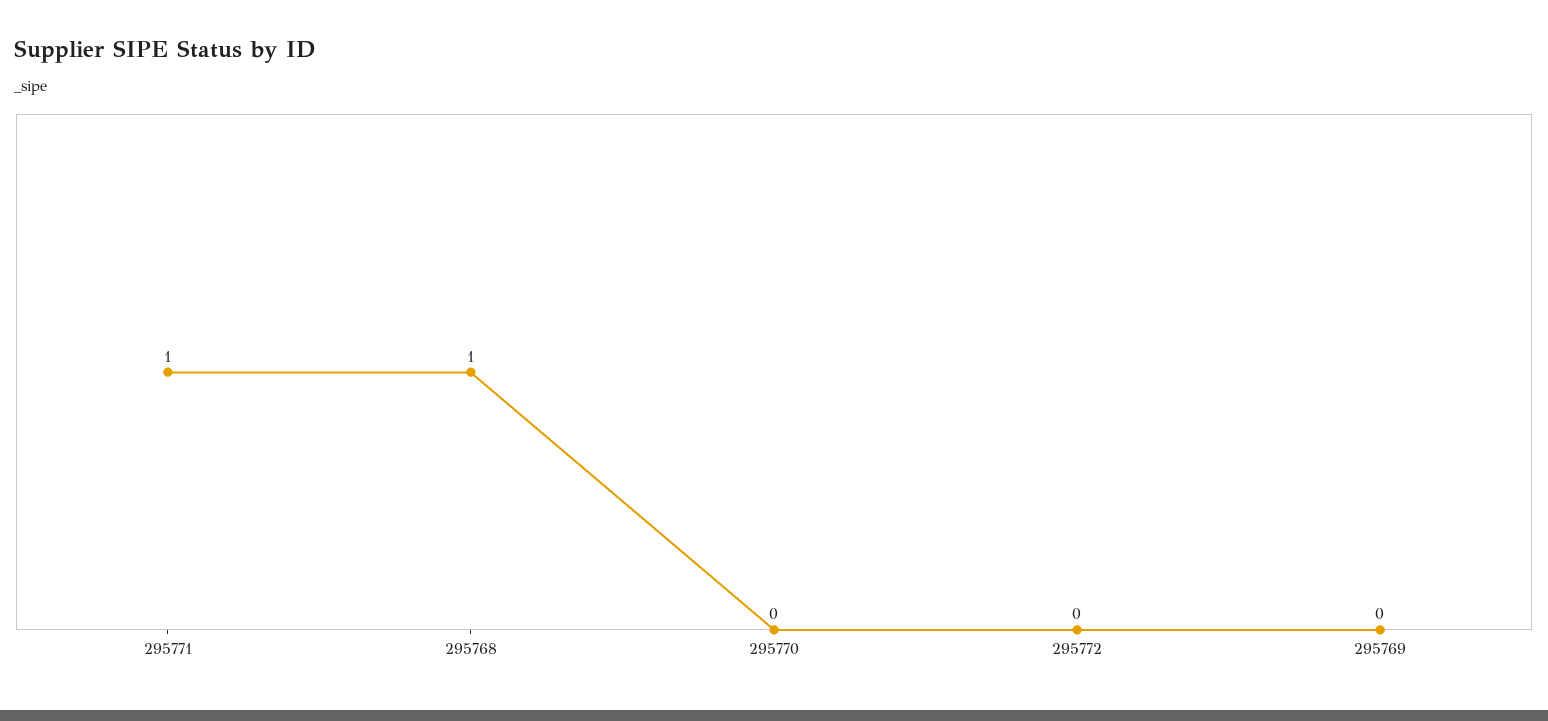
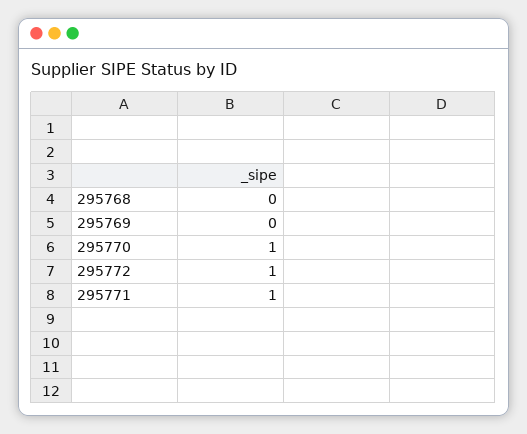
295768: 1 -> 0
295770: 0 -> 1
295772: 0 -> 1

